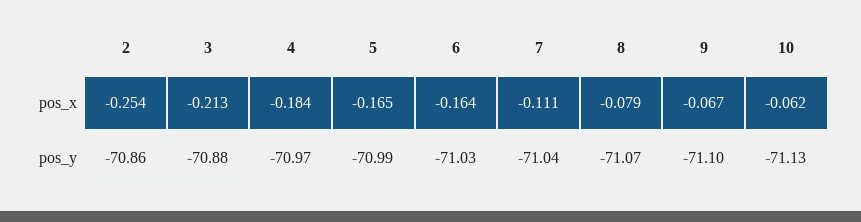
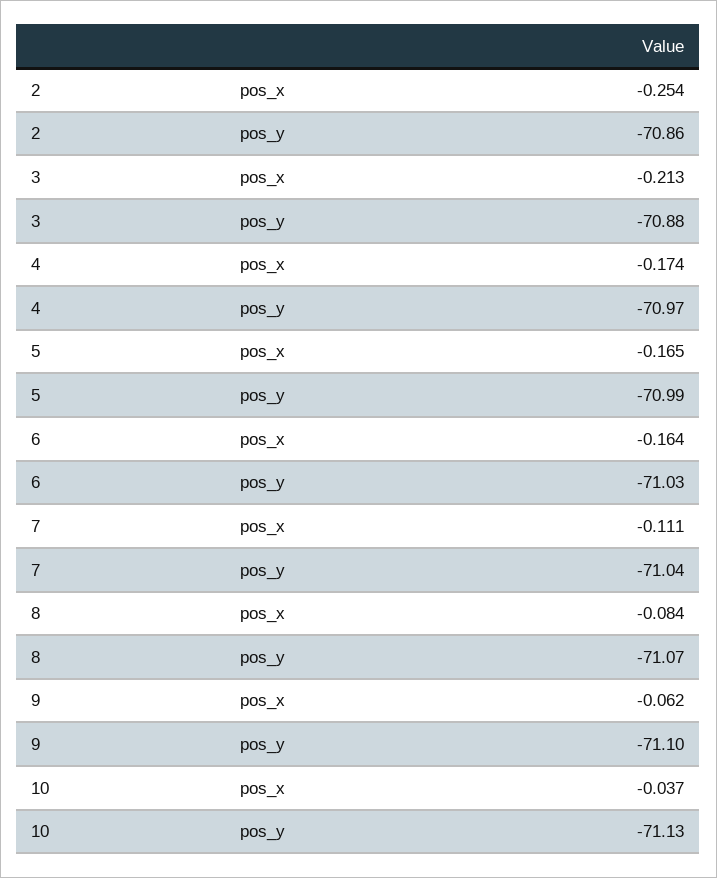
4, pos_x: -0.184 -> -0.174
8, pos_x: -0.079 -> -0.084
9, pos_x: -0.067 -> -0.062
10, pos_x: -0.062 -> -0.037

